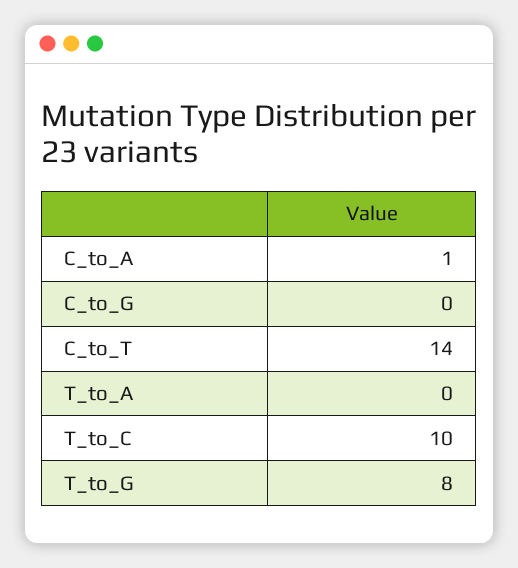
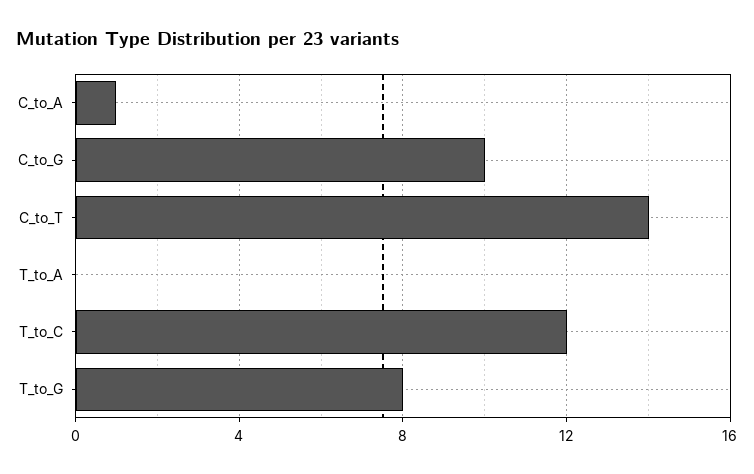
C_to_G: 0 -> 10
T_to_C: 10 -> 12

